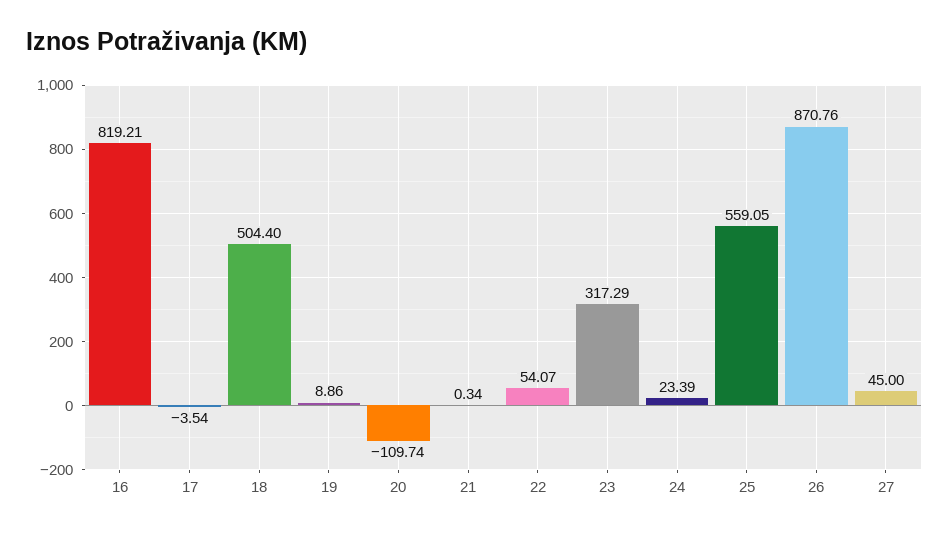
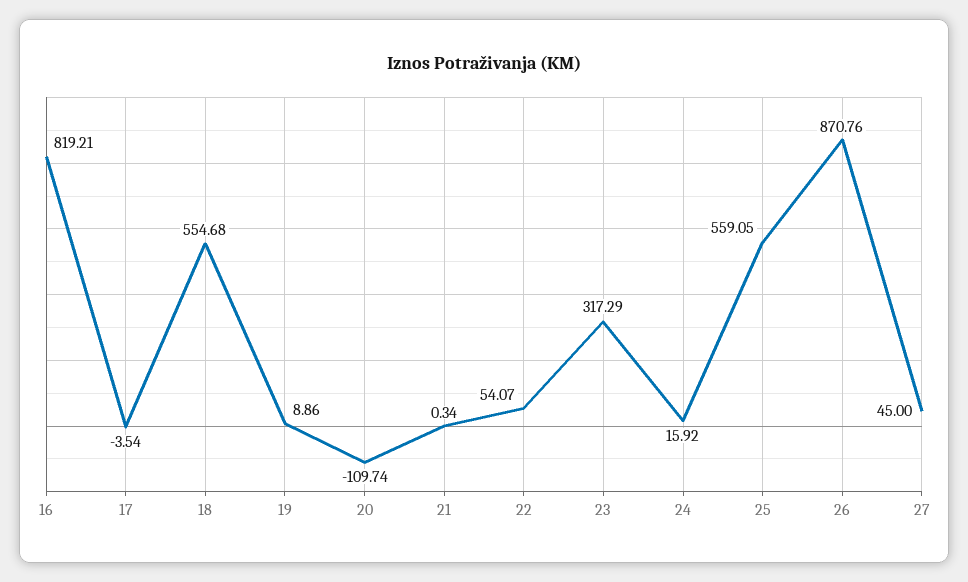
18: 504.4 -> 554.68
24: 23.39 -> 15.92

